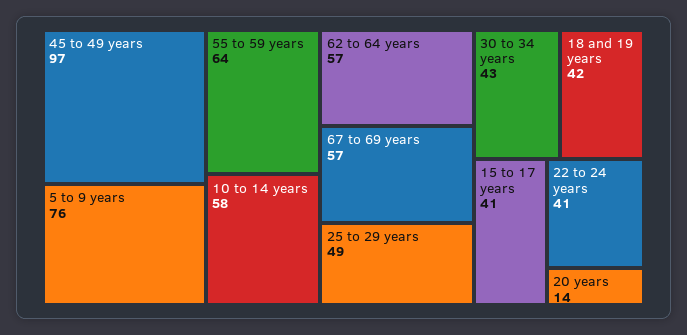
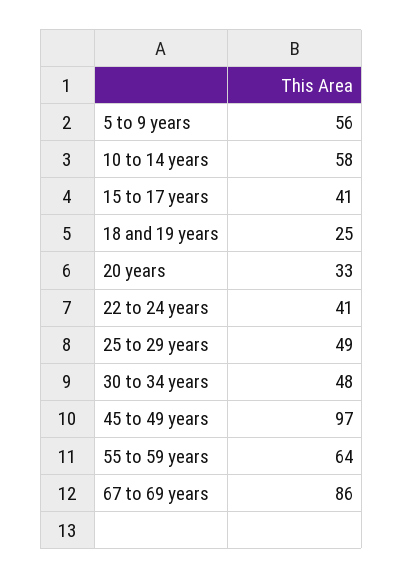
5 to 9 years: 76 -> 56
62 to 64 years: 57 -> none
67 to 69 years: 57 -> 86
30 to 34 years: 43 -> 48
18 and 19 years: 42 -> 25
20 years: 14 -> 33

